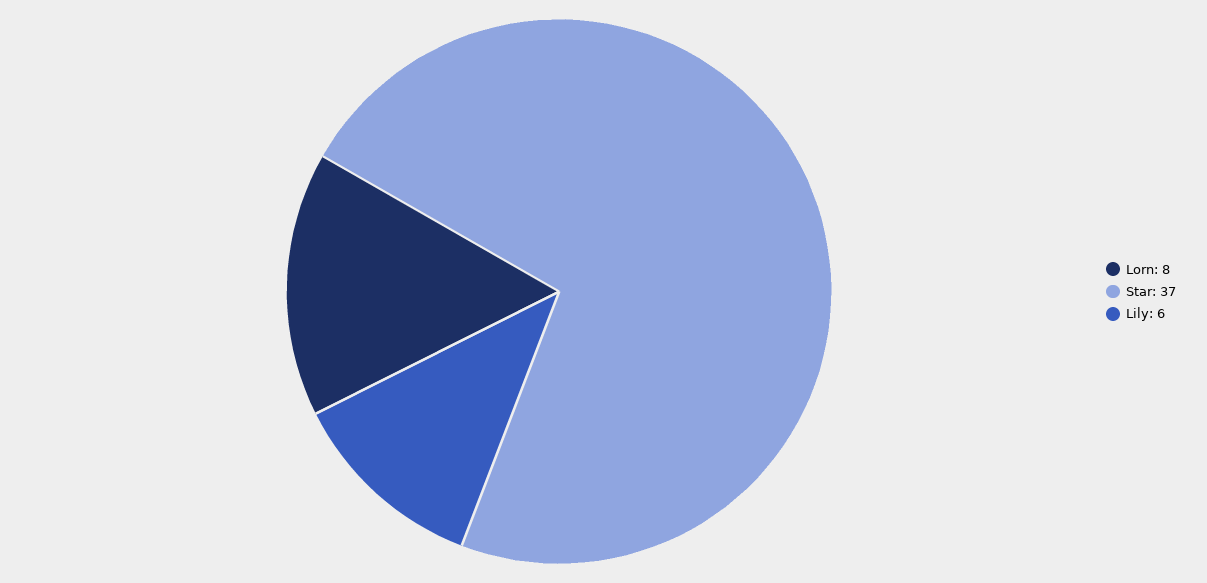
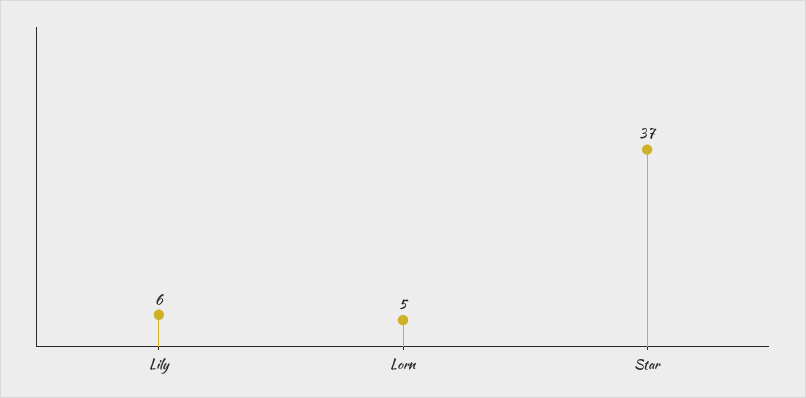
Lorn: 8 -> 5

